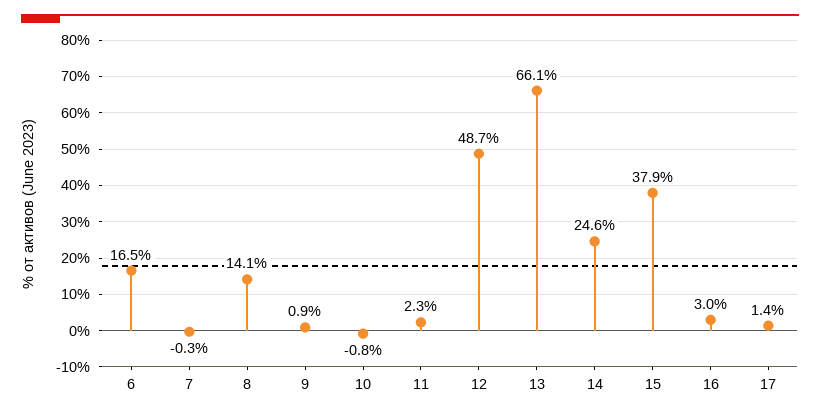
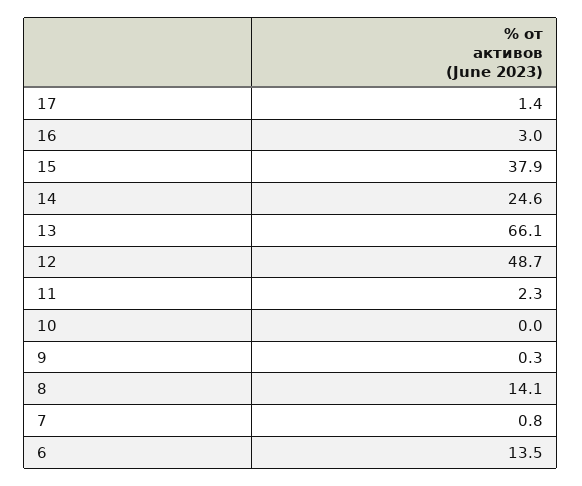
6: 16.5 -> 13.5
7: -0.3 -> 0.8
9: 0.9 -> 0.3
10: -0.8 -> 0

